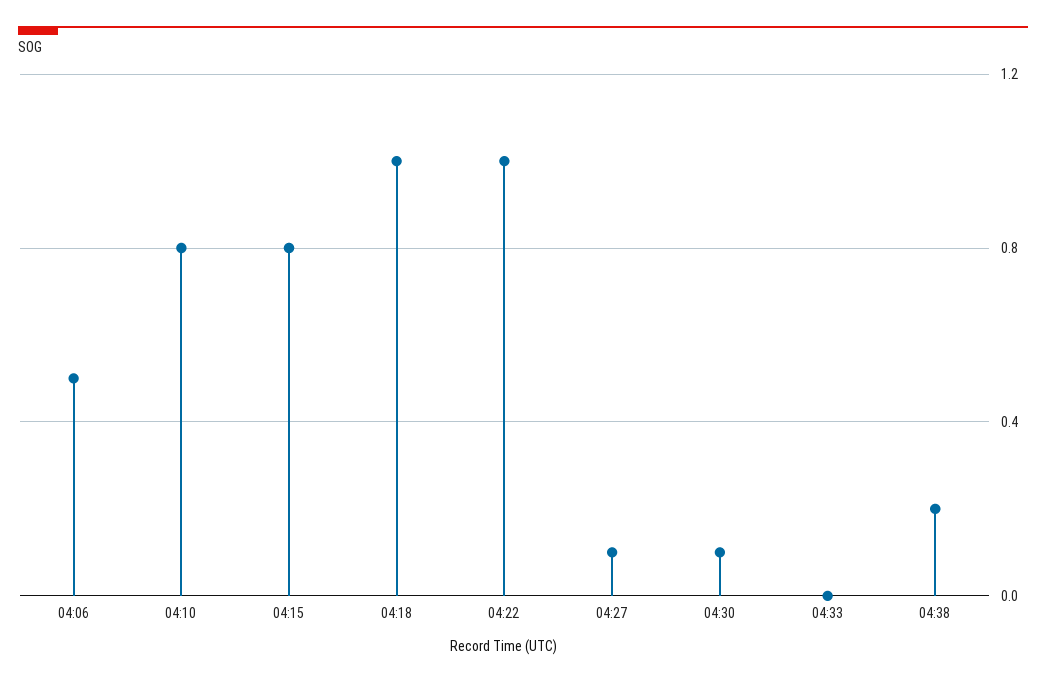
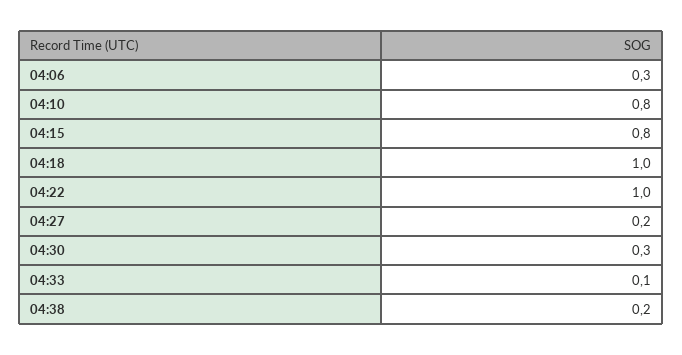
04:06: 0.5 -> 0.3
04:27: 0.1 -> 0.2
04:30: 0.1 -> 0.3
04:33: 0 -> 0.1

